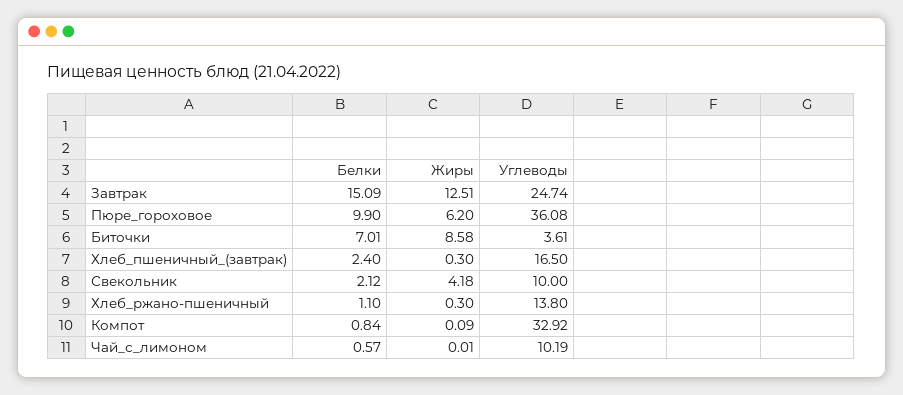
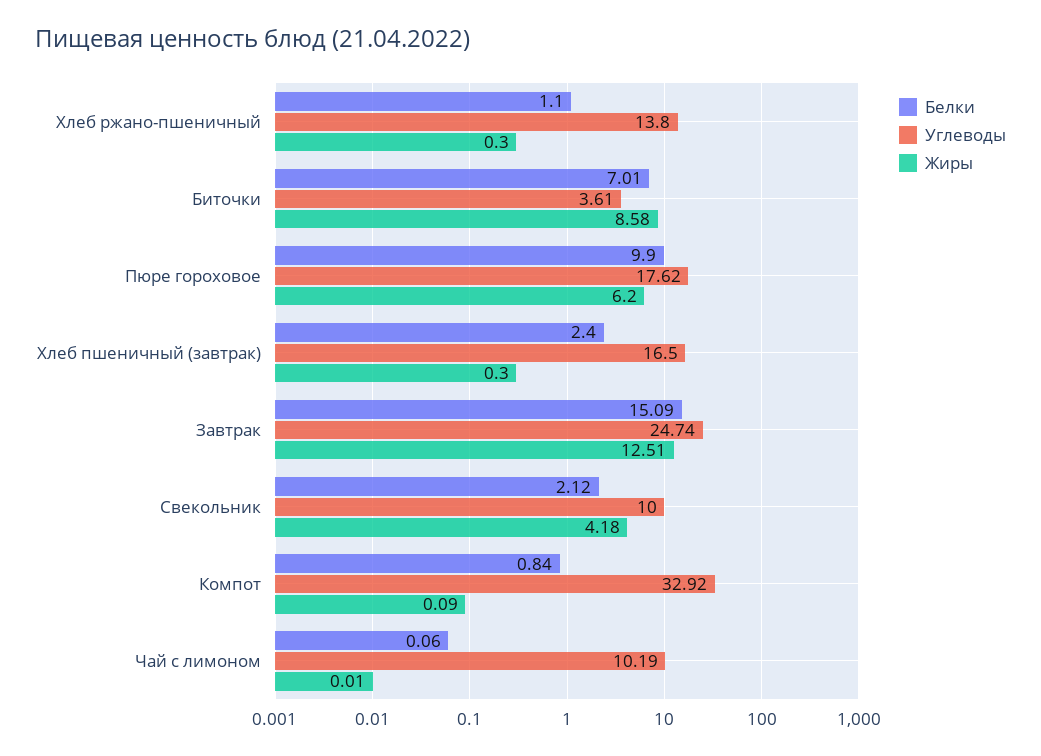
Углеводы, Пюре_гороховое: 36.08 -> 17.62
Белки, Чай_с_лимоном: 0.57 -> 0.06

